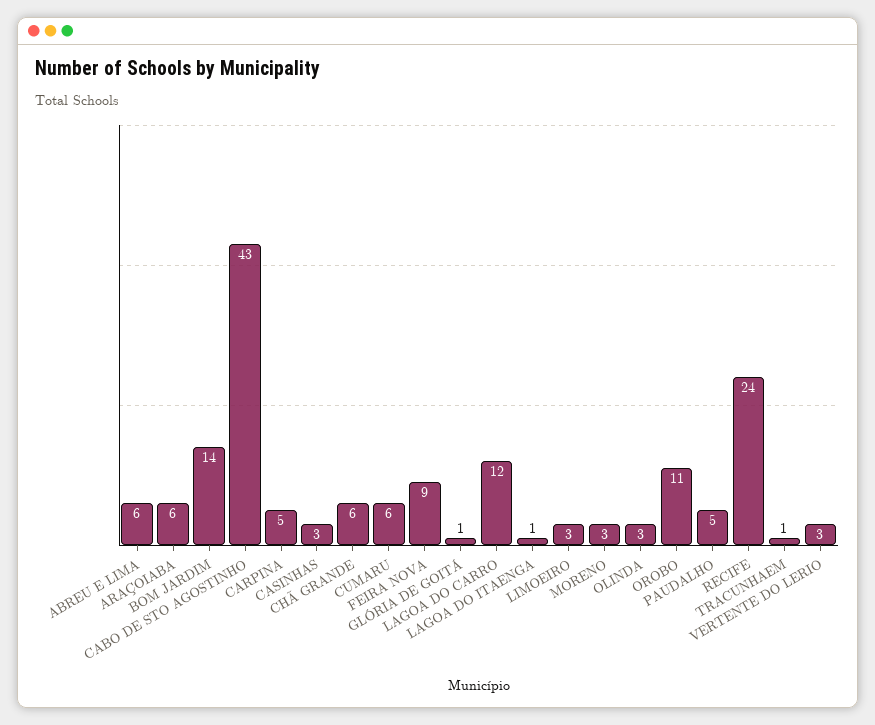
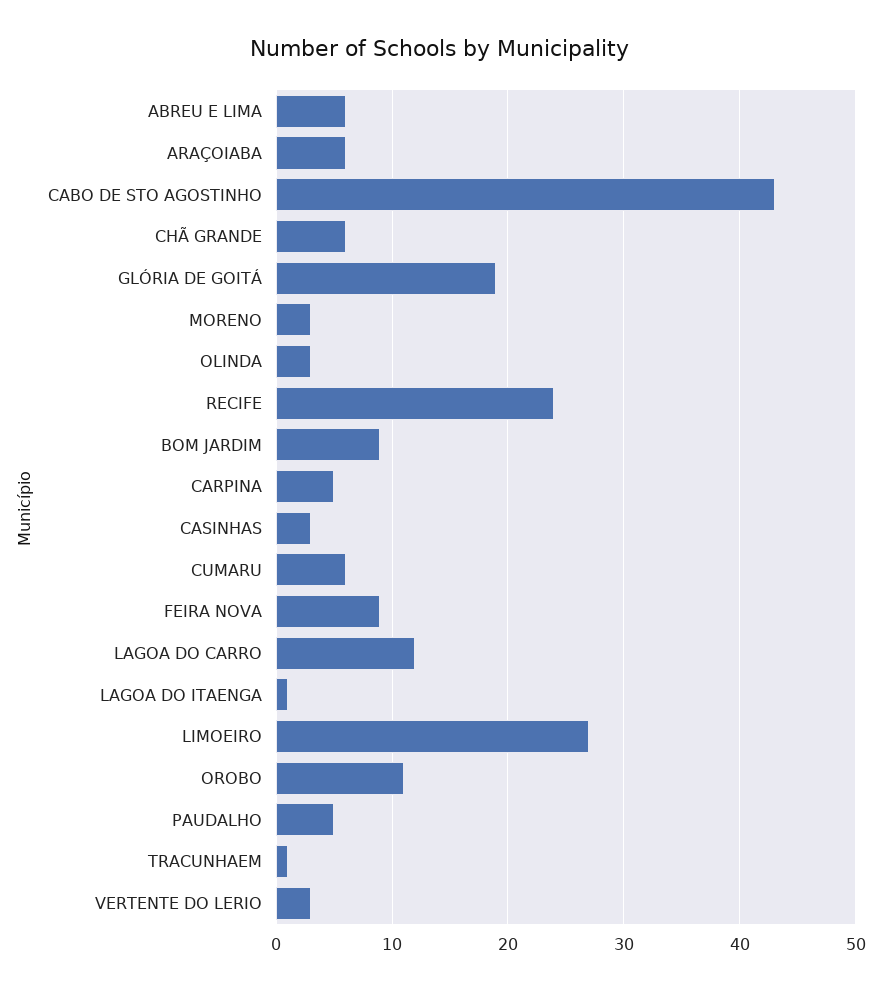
BOM JARDIM: 14 -> 9
GLÓRIA DE GOITÁ: 1 -> 19
LIMOEIRO: 3 -> 27

